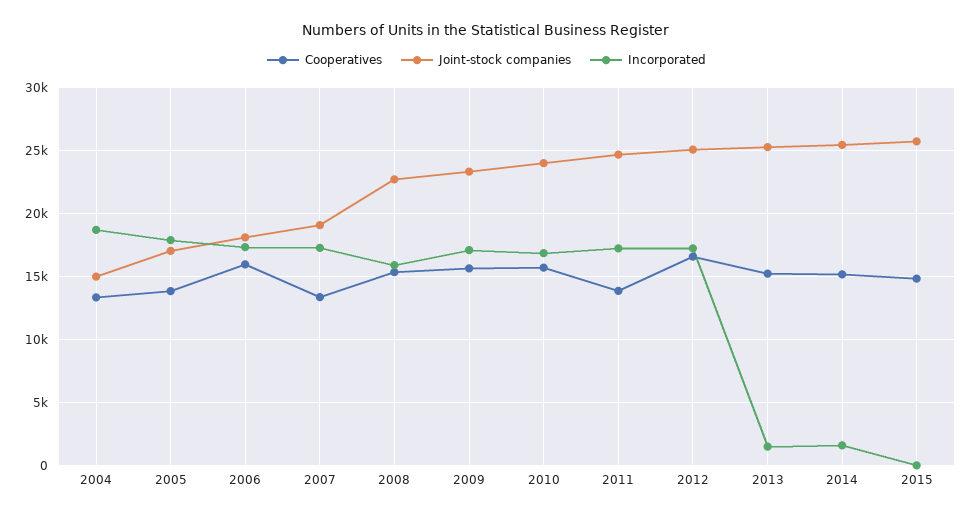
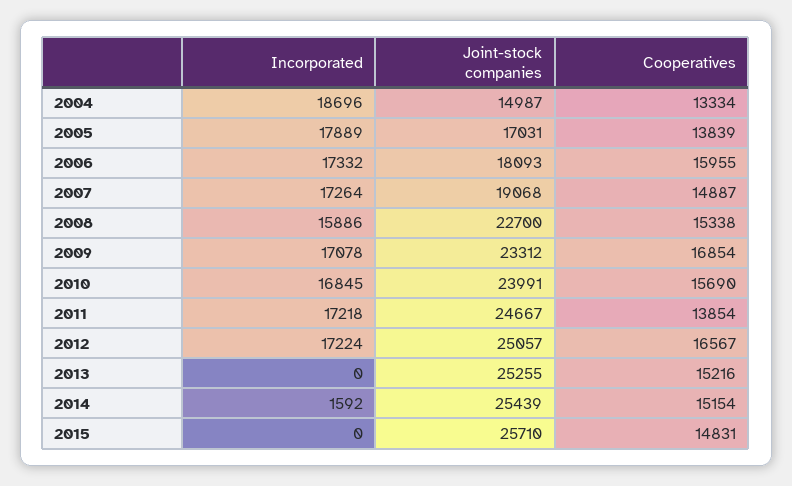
Cooperatives, 2007: 13500 -> 14887
Cooperatives, 2009: 15500 -> 16854
Incorporated, 2013: 1500 -> 0

